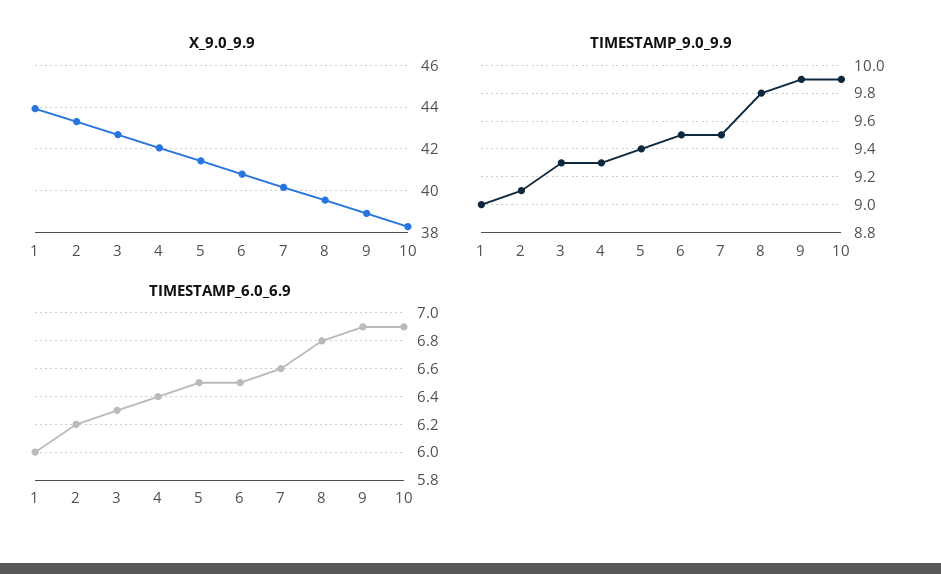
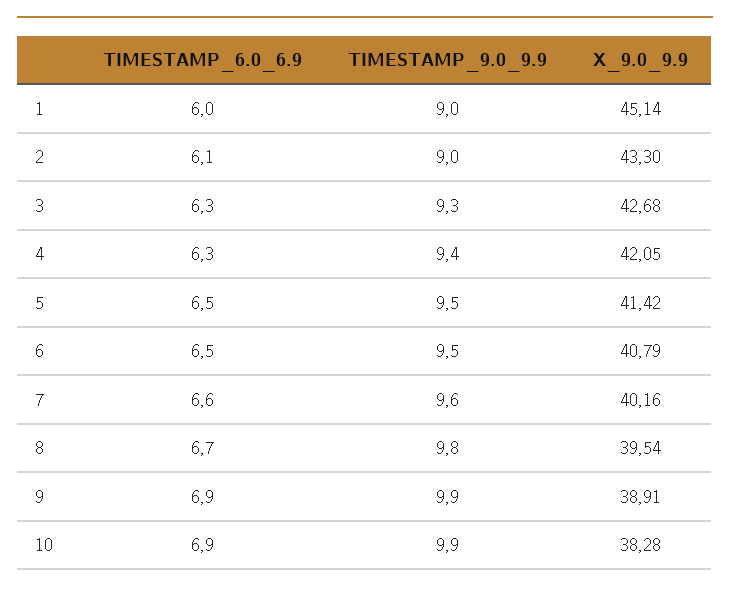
X_9.0_9.9, 1: 44 -> 45.14
TIMESTAMP_9.0_9.9, 2: 9.1 -> 9
TIMESTAMP_9.0_9.9, 4: 9.3 -> 9.4
TIMESTAMP_9.0_9.9, 5: 9.4 -> 9.5
TIMESTAMP_9.0_9.9, 7: 9.5 -> 9.6
TIMESTAMP_6.0_6.9, 2: 6.2 -> 6.1
TIMESTAMP_6.0_6.9, 4: 6.4 -> 6.3
TIMESTAMP_6.0_6.9, 8: 6.8 -> 6.7

